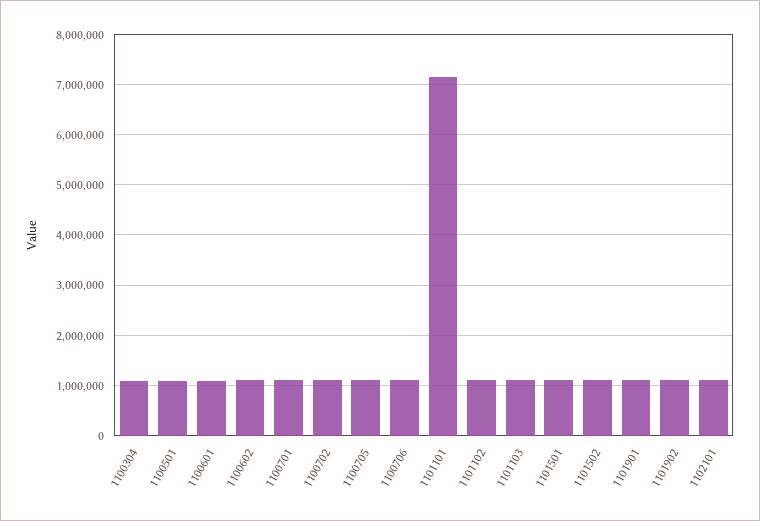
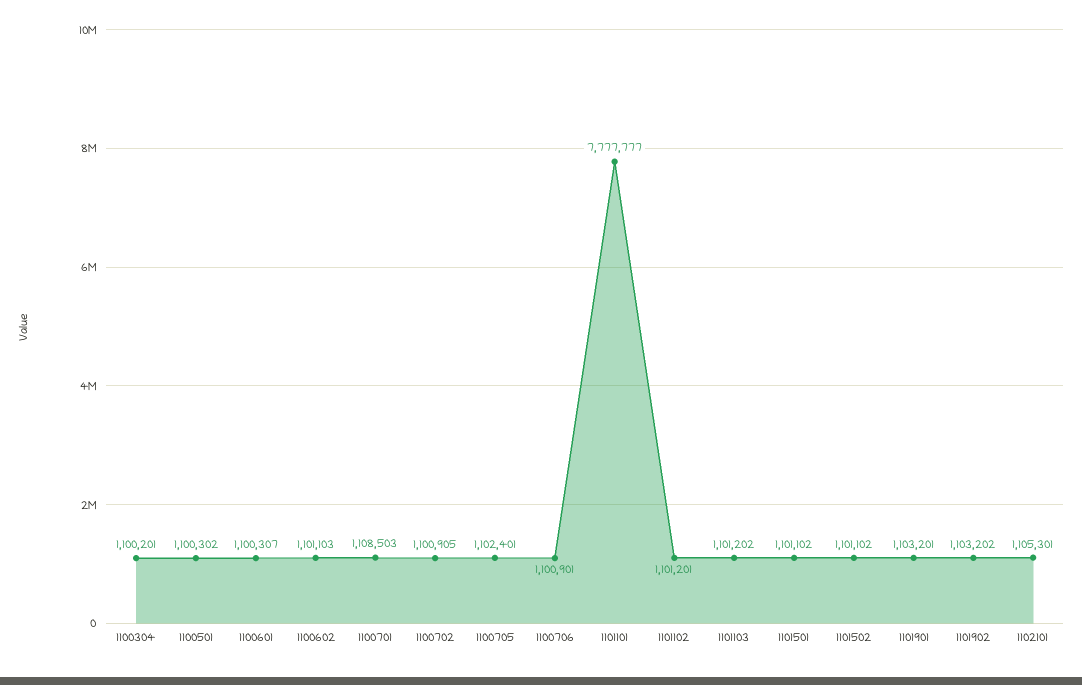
1101101: 7200000 -> 7777777

